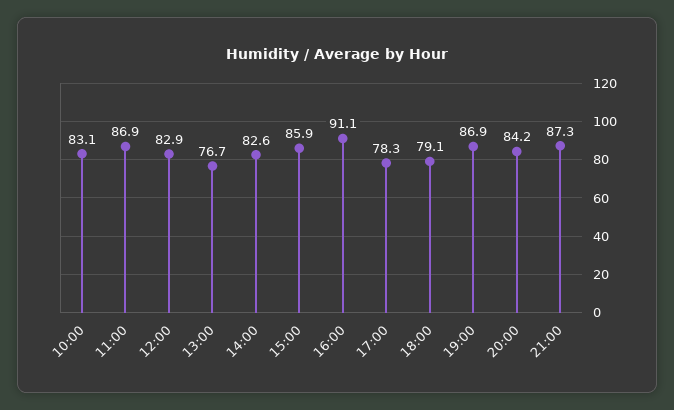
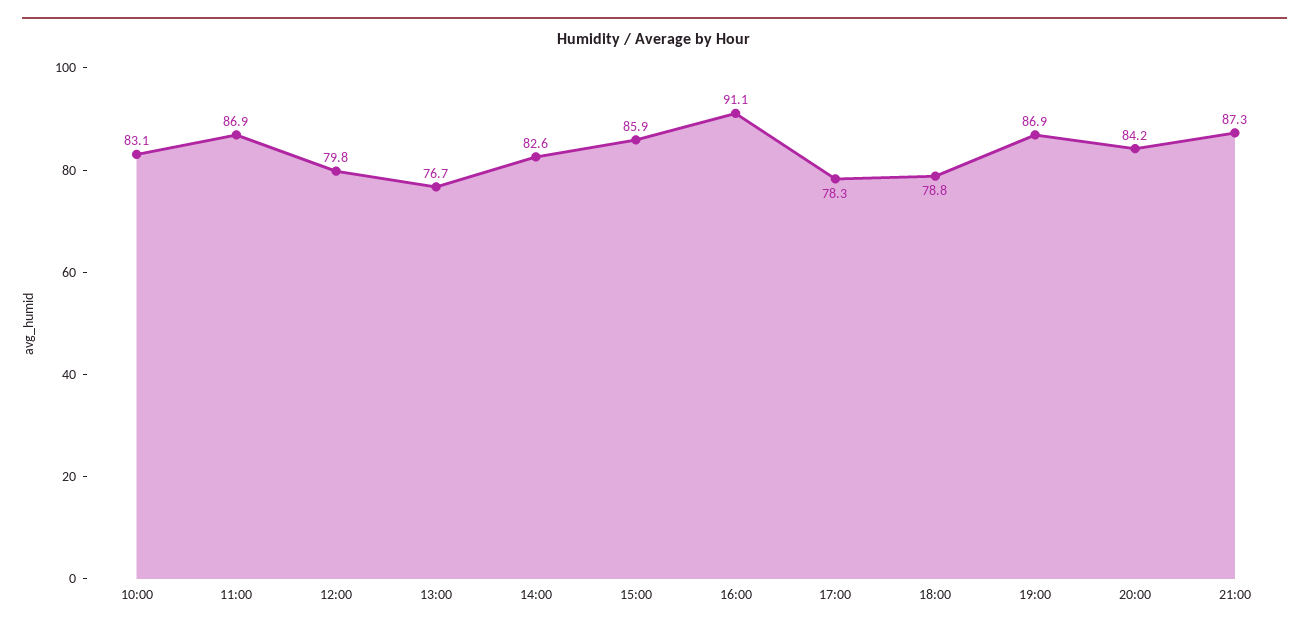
12:00: 82.9 -> 79.8
18:00: 79.1 -> 78.8

